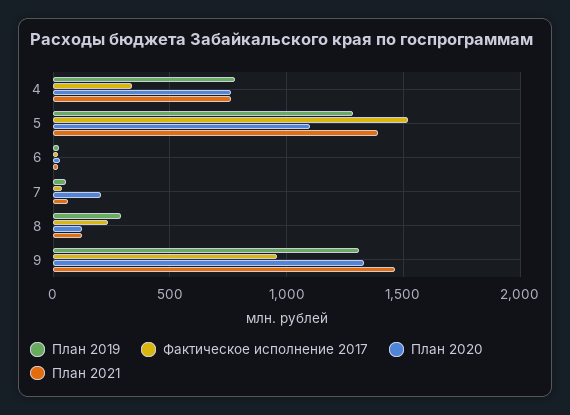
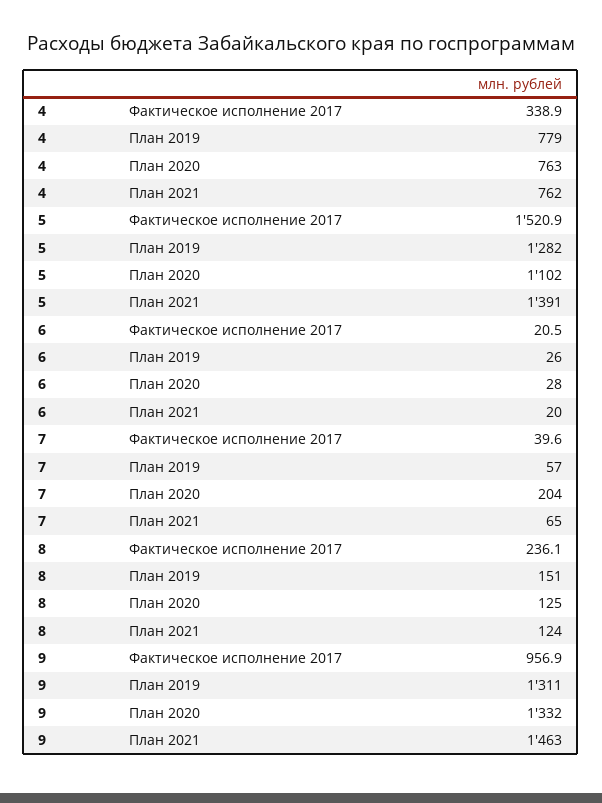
План 2019, 8: 300 -> 151

